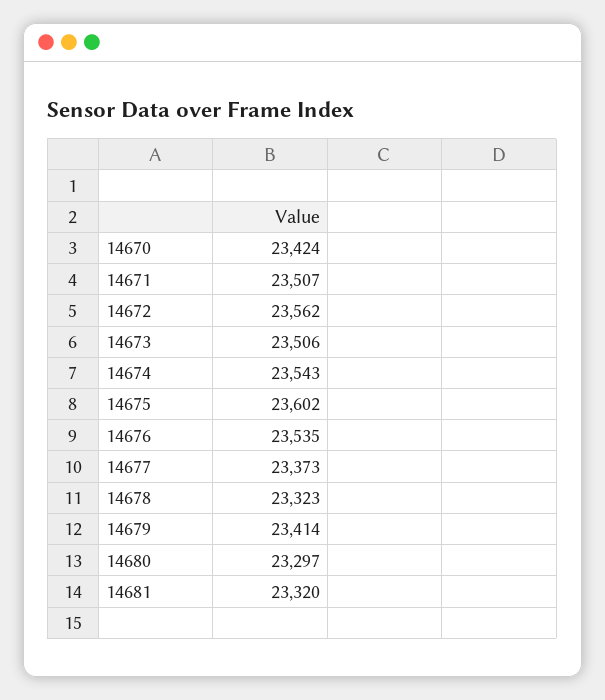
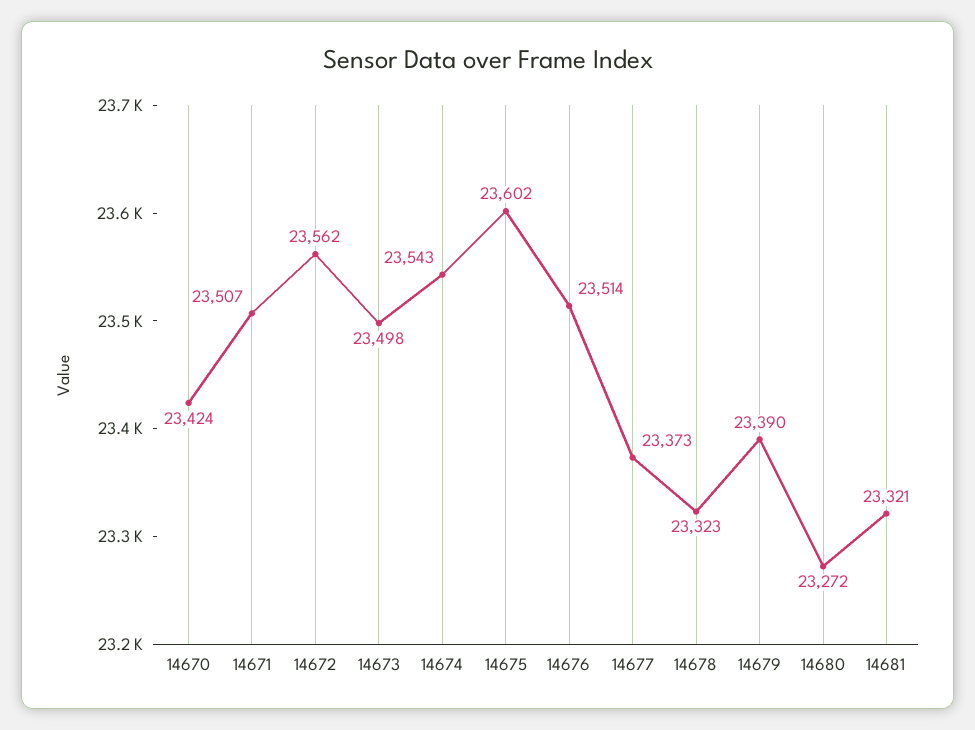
14673: 23506 -> 23498
14676: 23535 -> 23514
14679: 23414 -> 23390
14680: 23297 -> 23272
14681: 23320 -> 23321

